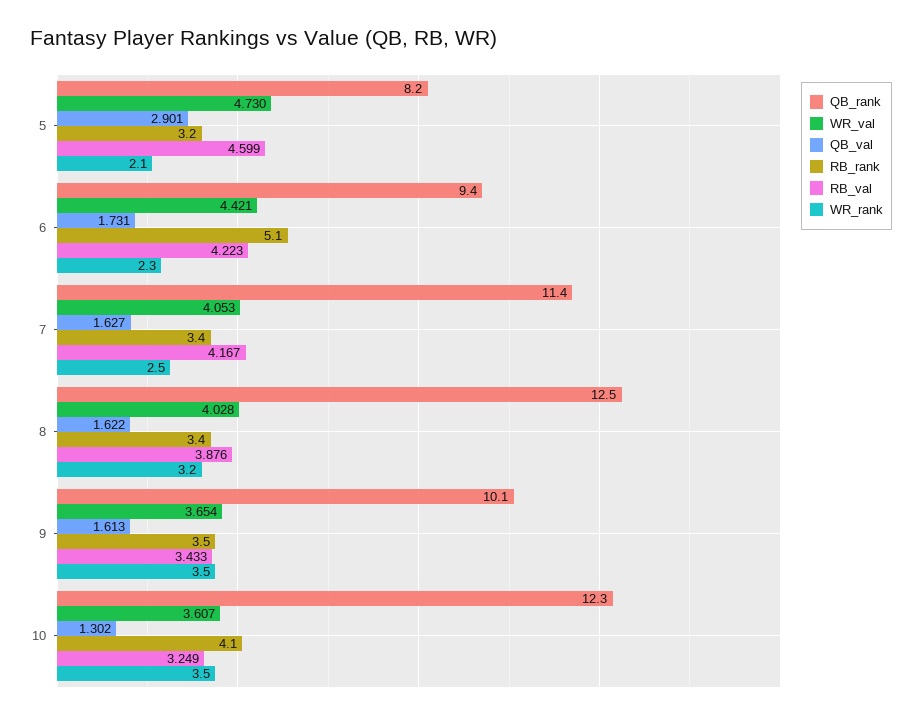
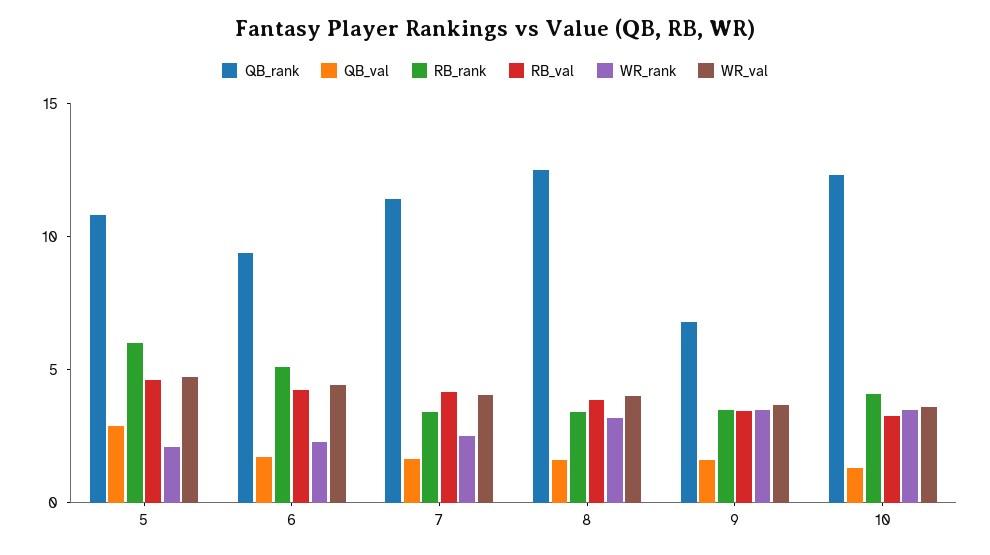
QB_rank, 5: 8.2 -> 11
RB_rank, 5: 3.2 -> 6
QB_rank, 9: 10.1 -> 7

